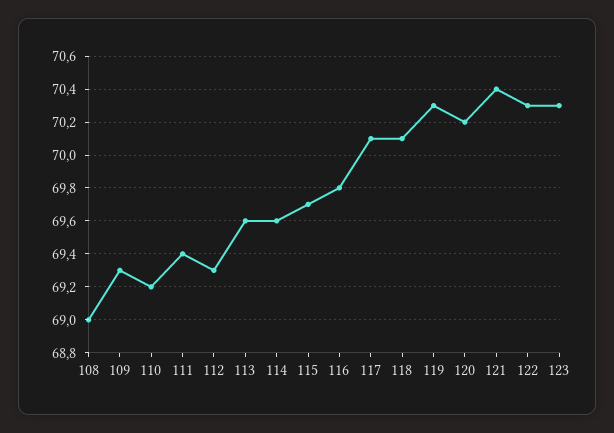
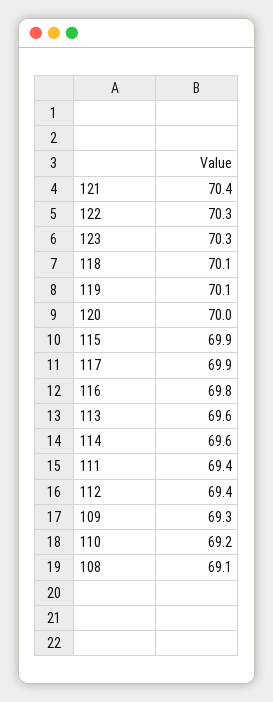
108: 69 -> 69.1
112: 69.3 -> 69.4
115: 69.7 -> 69.9
117: 70.1 -> 69.9
119: 70.3 -> 70.1
120: 70.2 -> 70

